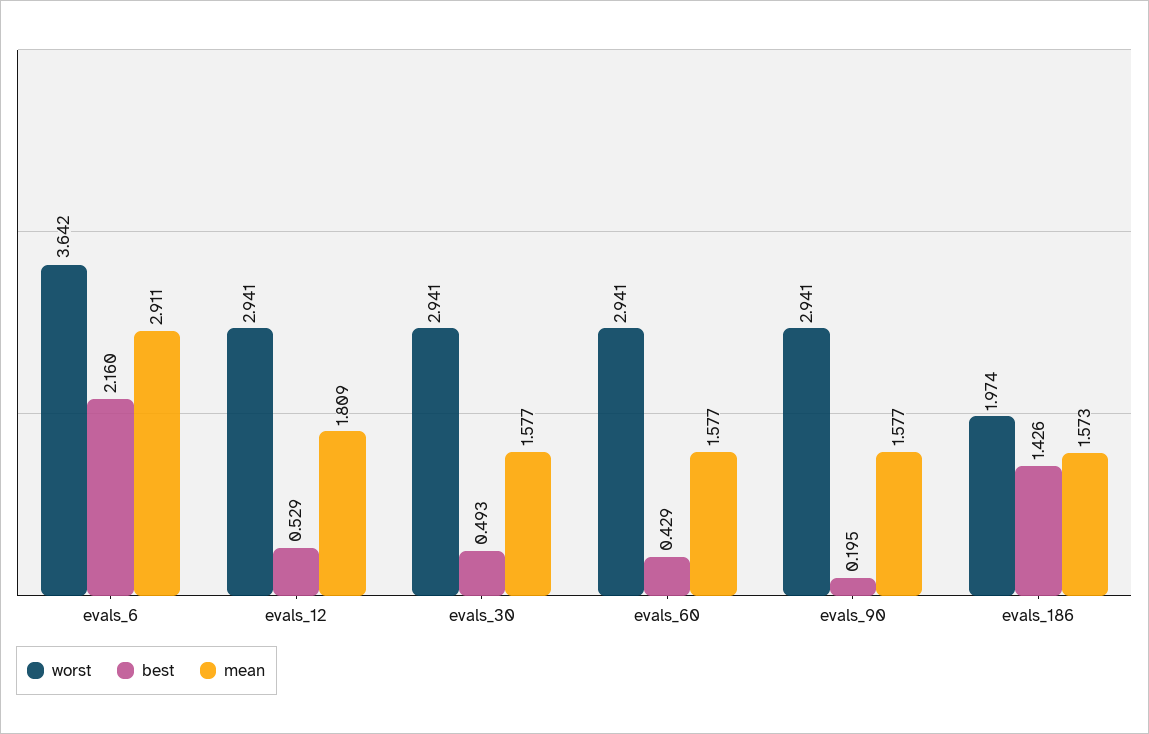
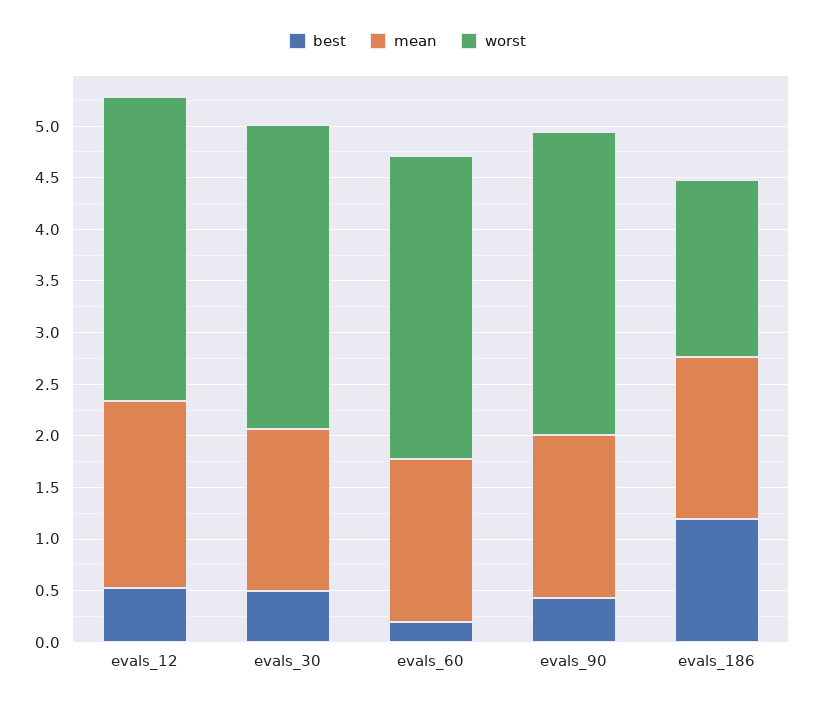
worst, evals_6: 3.642 -> none
best, evals_6: 2.16 -> none
mean, evals_6: 2.911 -> none
best, evals_60: 0.429 -> 0.2
best, evals_90: 0.195 -> 0.4
worst, evals_186: 1.974 -> 1.7
best, evals_186: 1.426 -> 1.2

